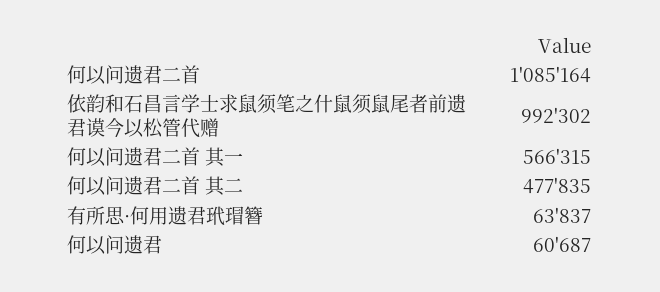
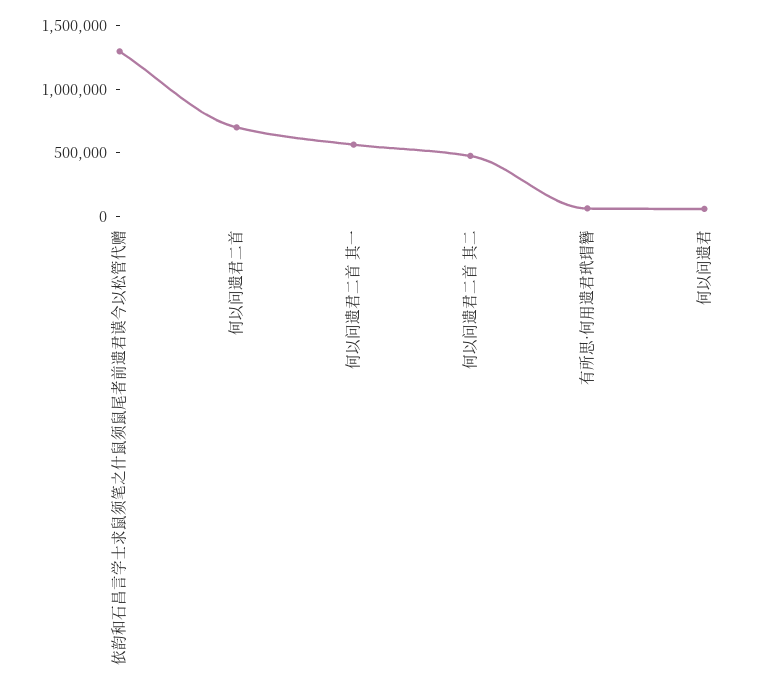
何以问遗君二首: 1085164 -> 700000
依韵和石昌言学士求鼠须笔之什鼠须鼠尾者前遗君谟今以松管代赠: 992302 -> 1300000

